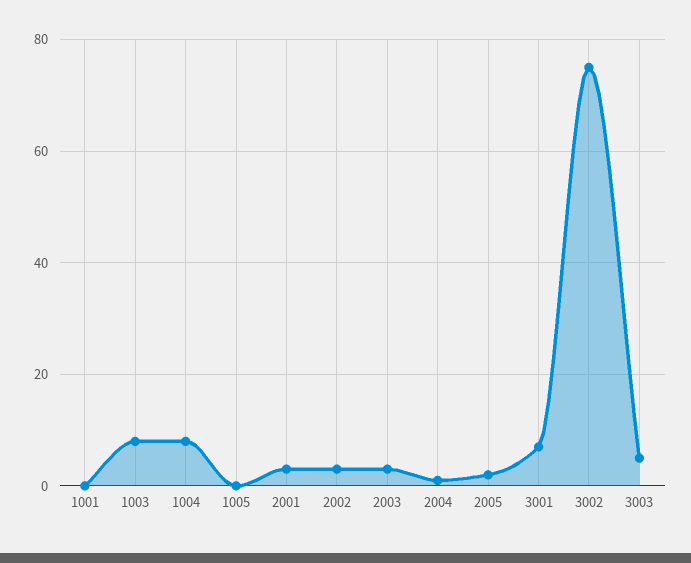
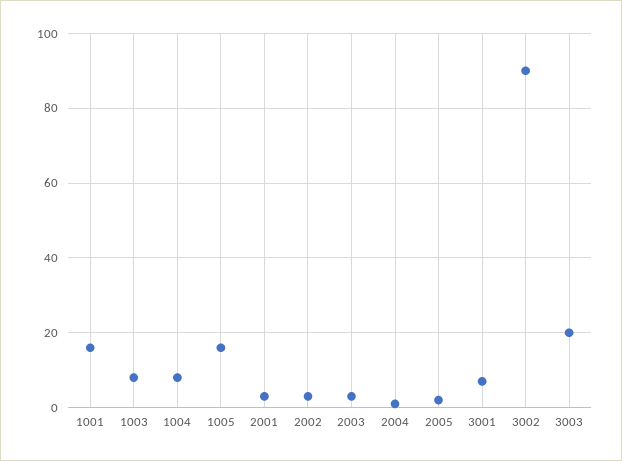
1001: 0 -> 15
1005: 0 -> 15
3002: 75 -> 90
3003: 5 -> 20

